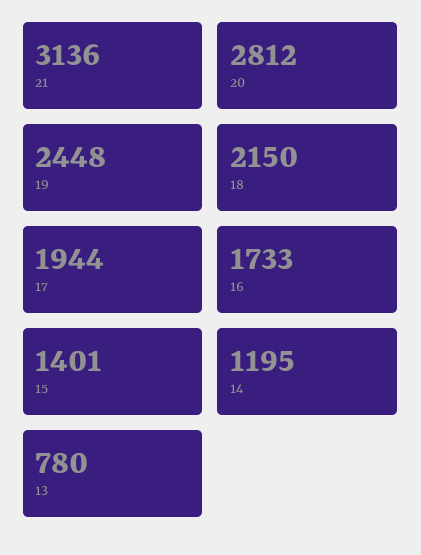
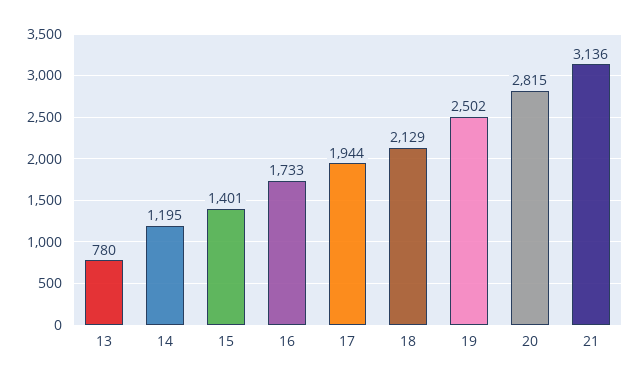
20: 2812 -> 2815
19: 2448 -> 2502
18: 2150 -> 2129

